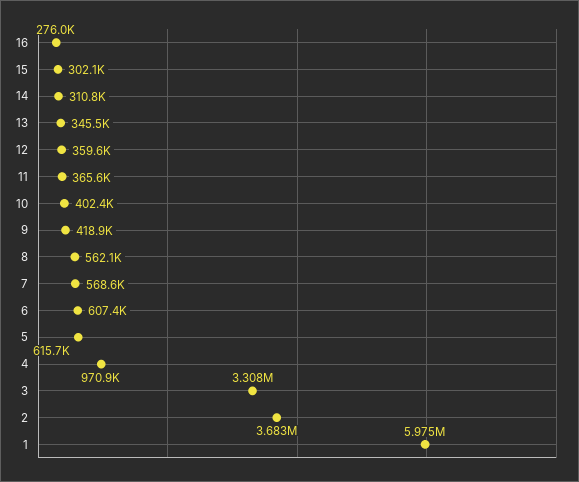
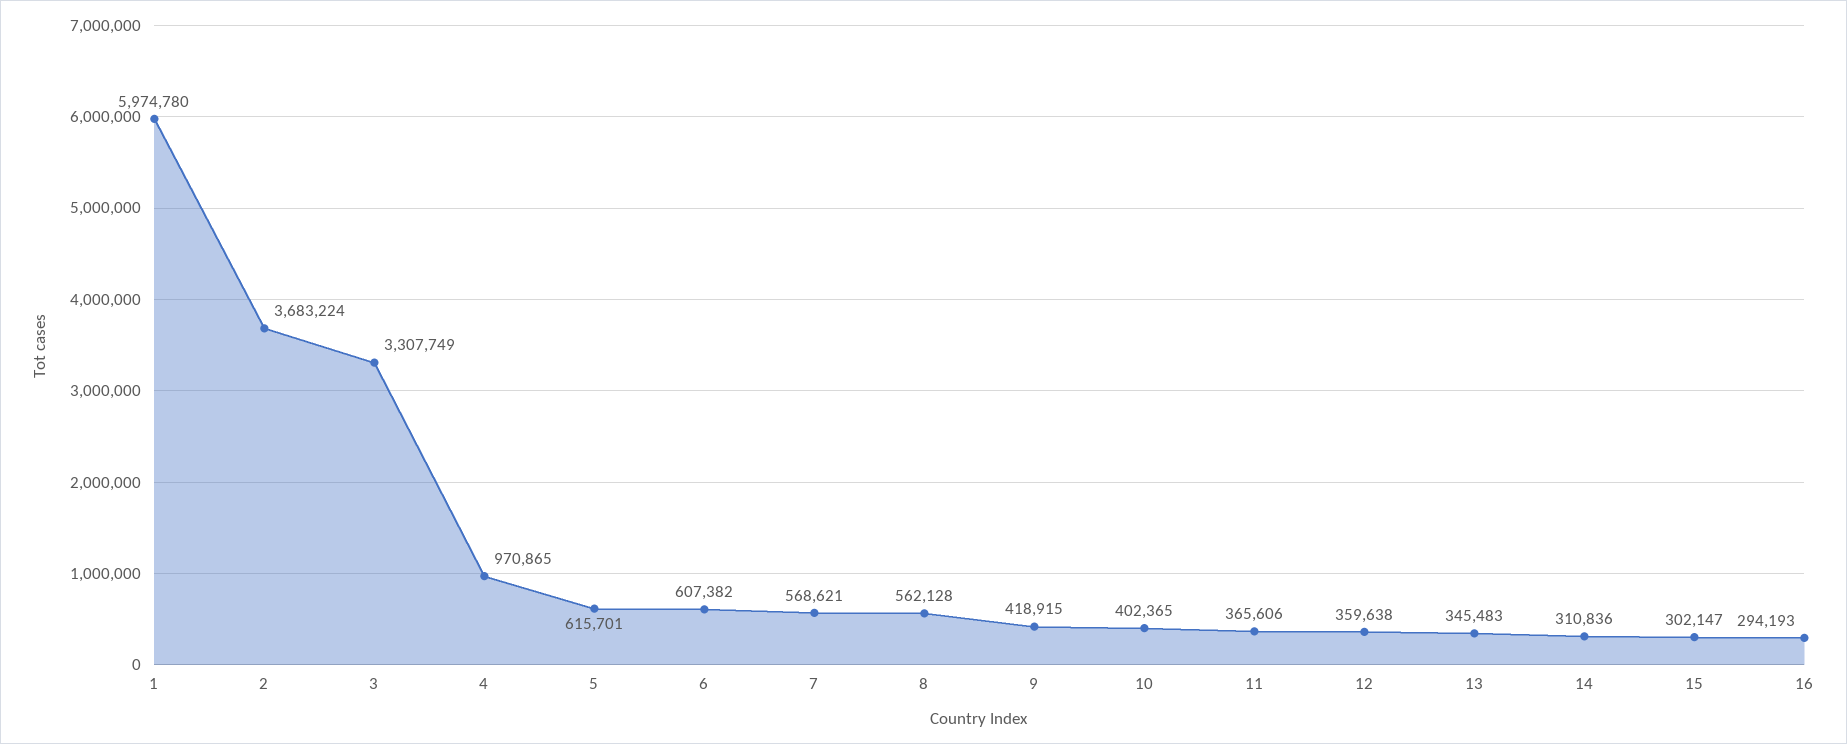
16: 276000 -> 294193

